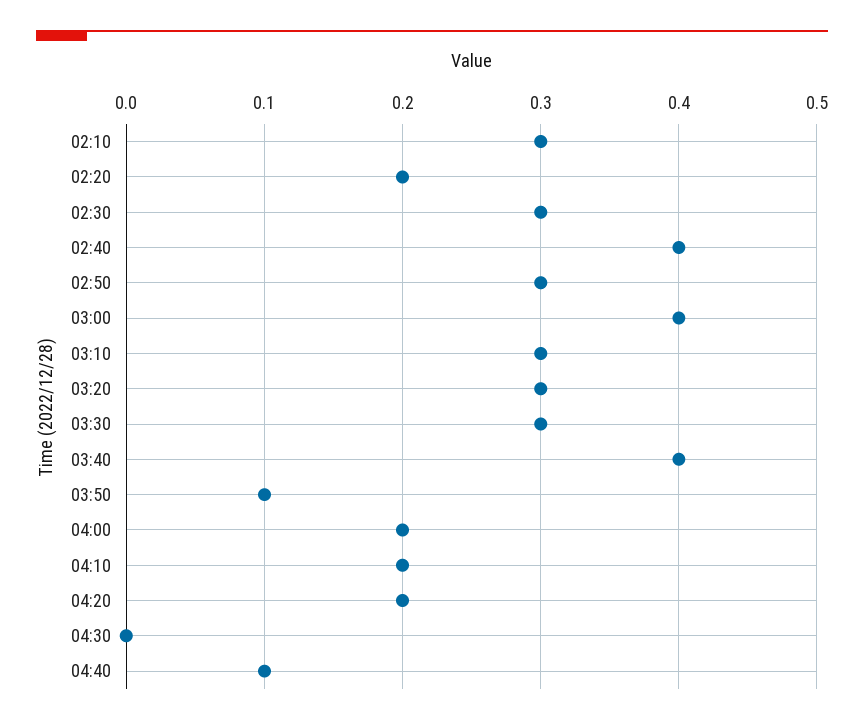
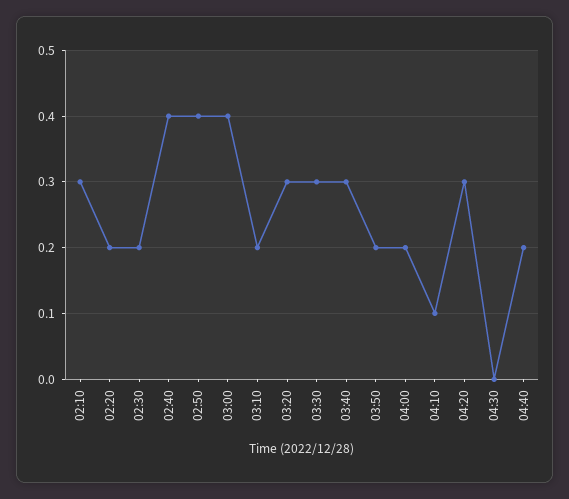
02:30: 0.3 -> 0.2
02:50: 0.3 -> 0.4
03:10: 0.3 -> 0.2
03:40: 0.4 -> 0.3
03:50: 0.1 -> 0.2
04:10: 0.2 -> 0.1
04:20: 0.2 -> 0.3
04:40: 0.1 -> 0.2

